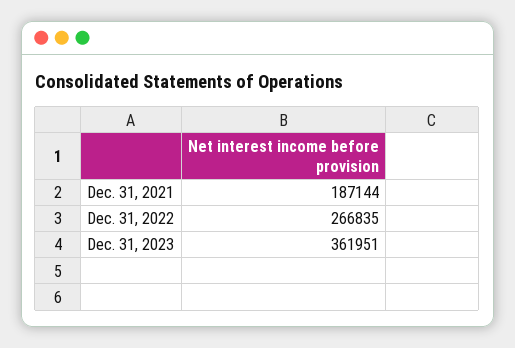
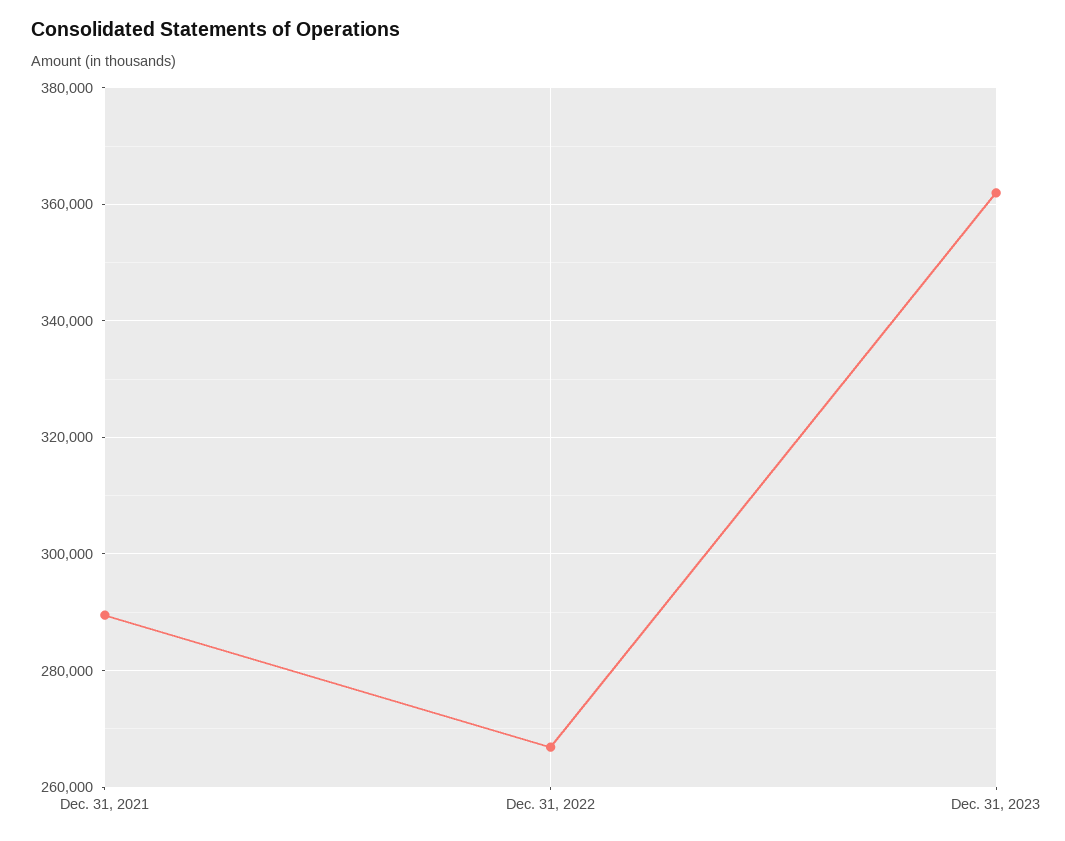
Dec. 31, 2021: 187144 -> 290000

